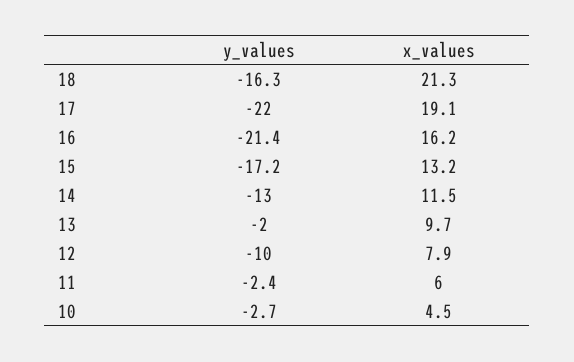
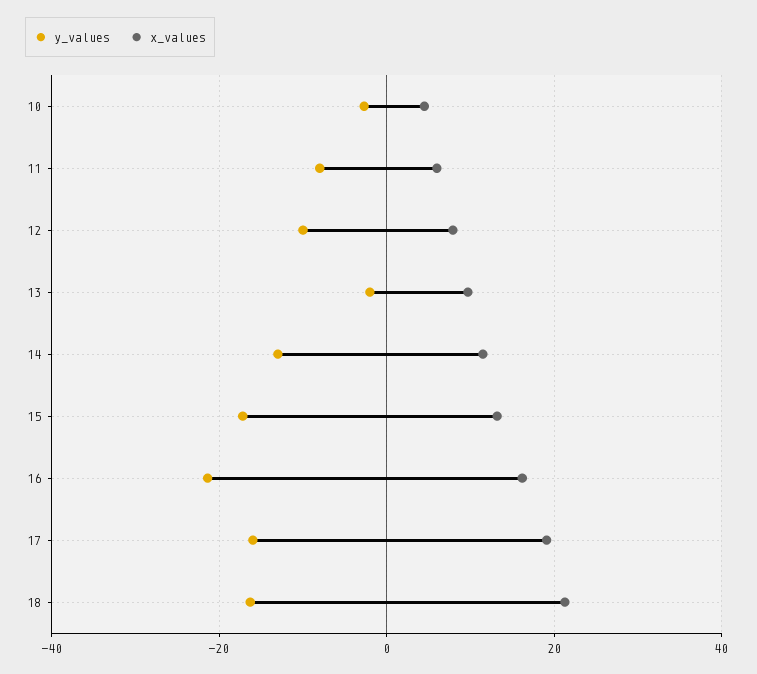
y_values, 17: -22 -> -16
y_values, 11: -2.4 -> -8

